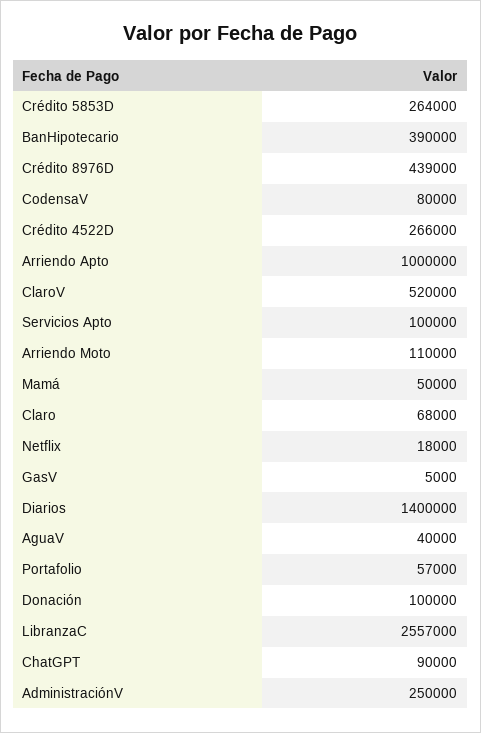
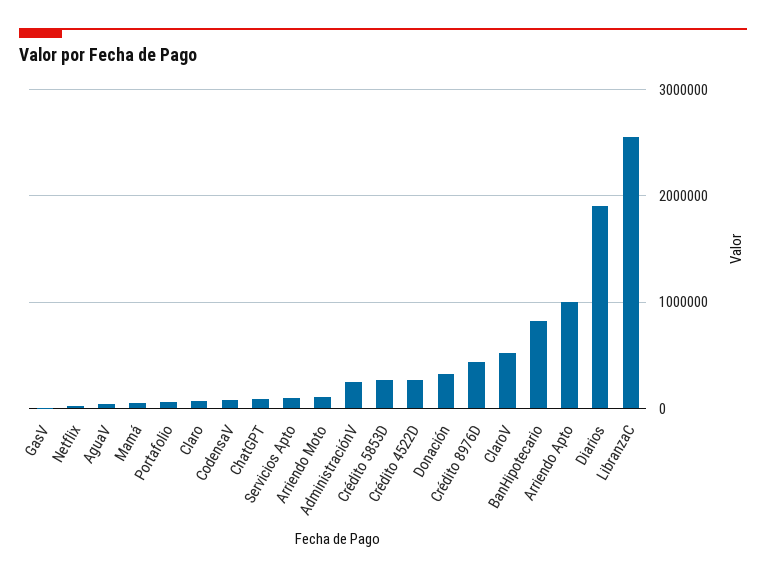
BanHipotecario: 390000 -> 800000
Diarios: 1400000 -> 1900000
Donación: 100000 -> 300000

